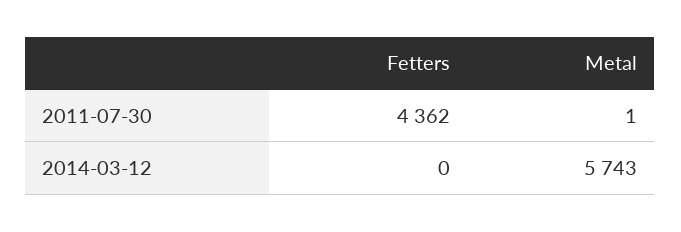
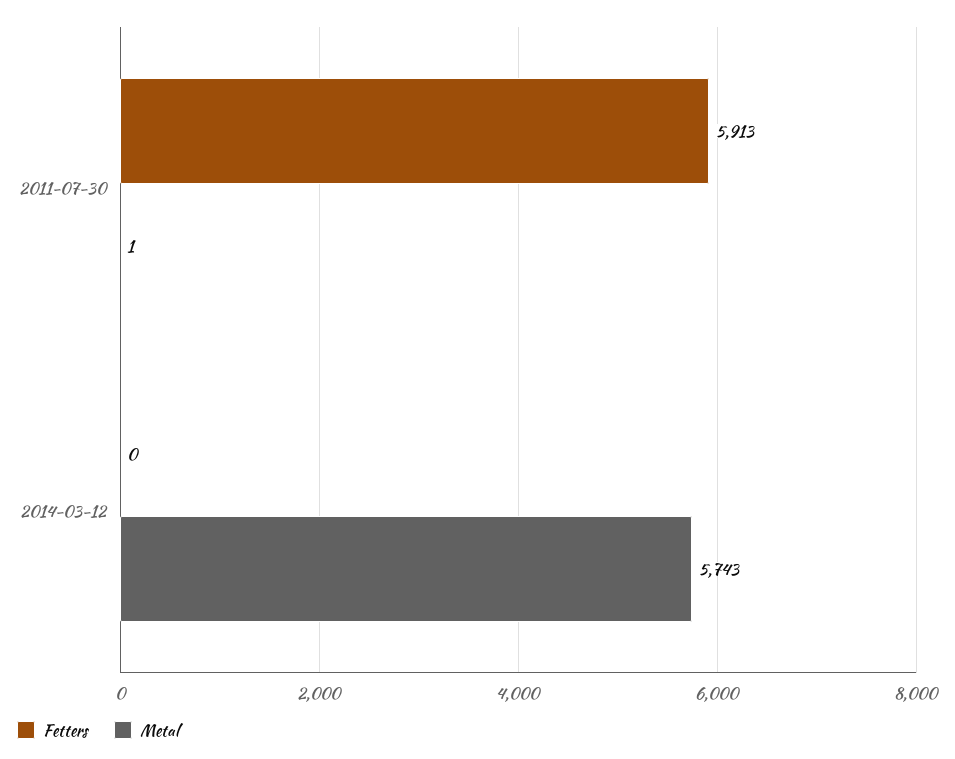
Fetters, 2011-07-30: 4362 -> 5913

